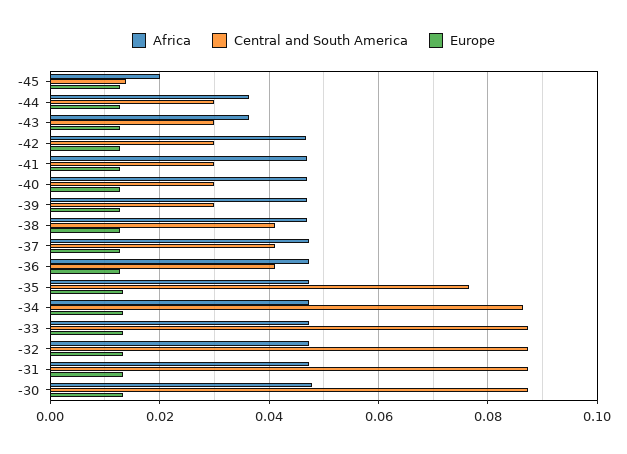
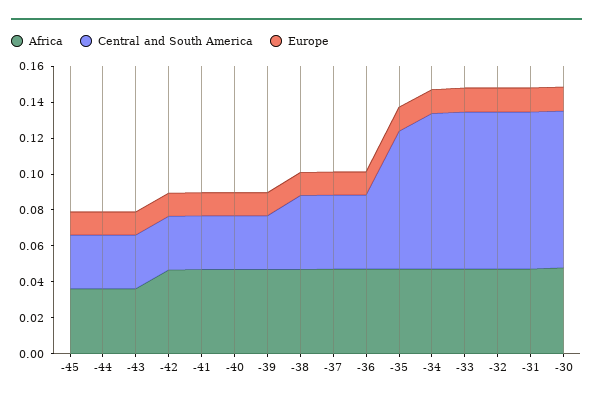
Africa, -45: 0.02 -> 0.035
Central and South America, -45: 0.014 -> 0.03

